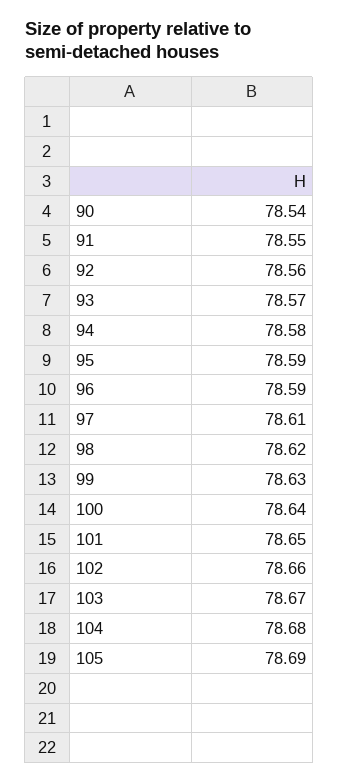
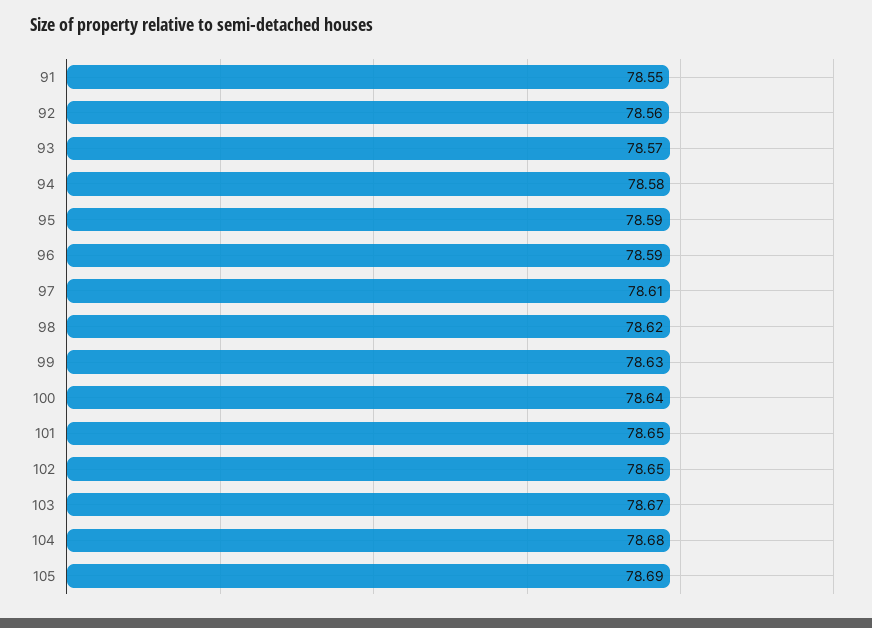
90: 78.54 -> none
102: 78.66 -> 78.65

